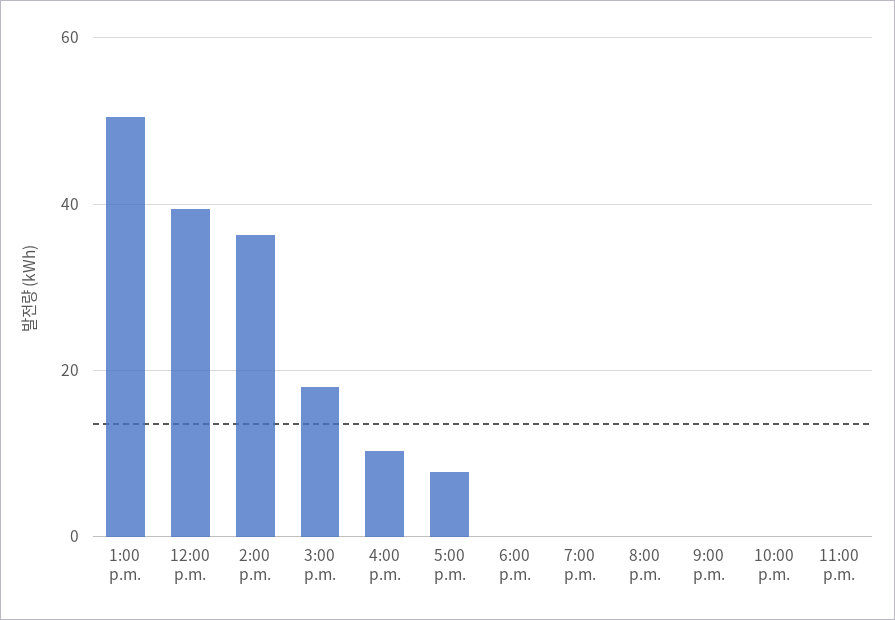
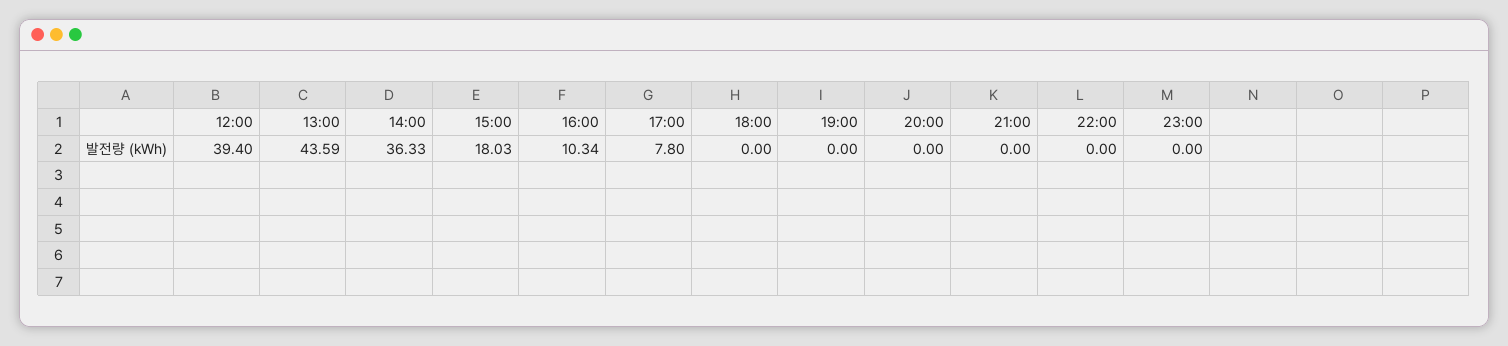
1:00 p.m.: 50 -> 43.59

